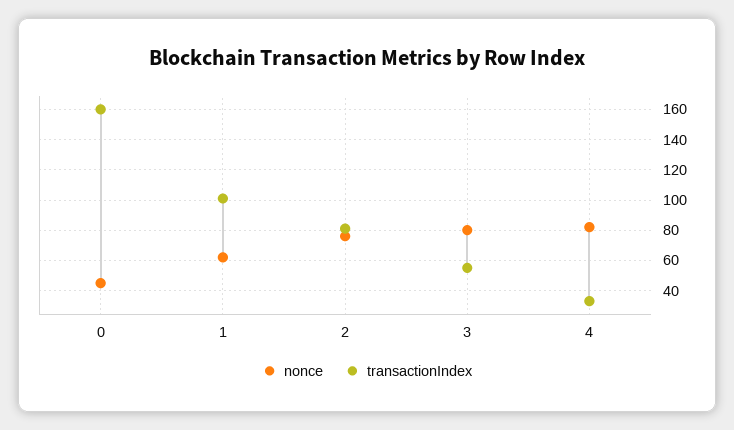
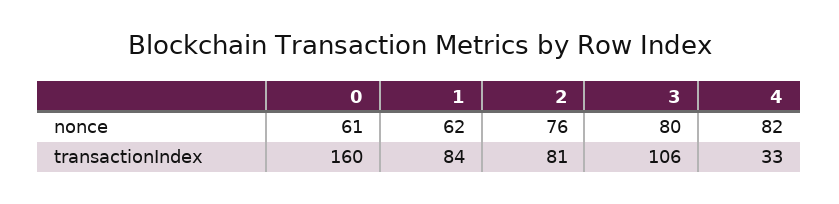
nonce, 0: 45 -> 61
transactionIndex, 1: 100 -> 84
transactionIndex, 3: 55 -> 106

